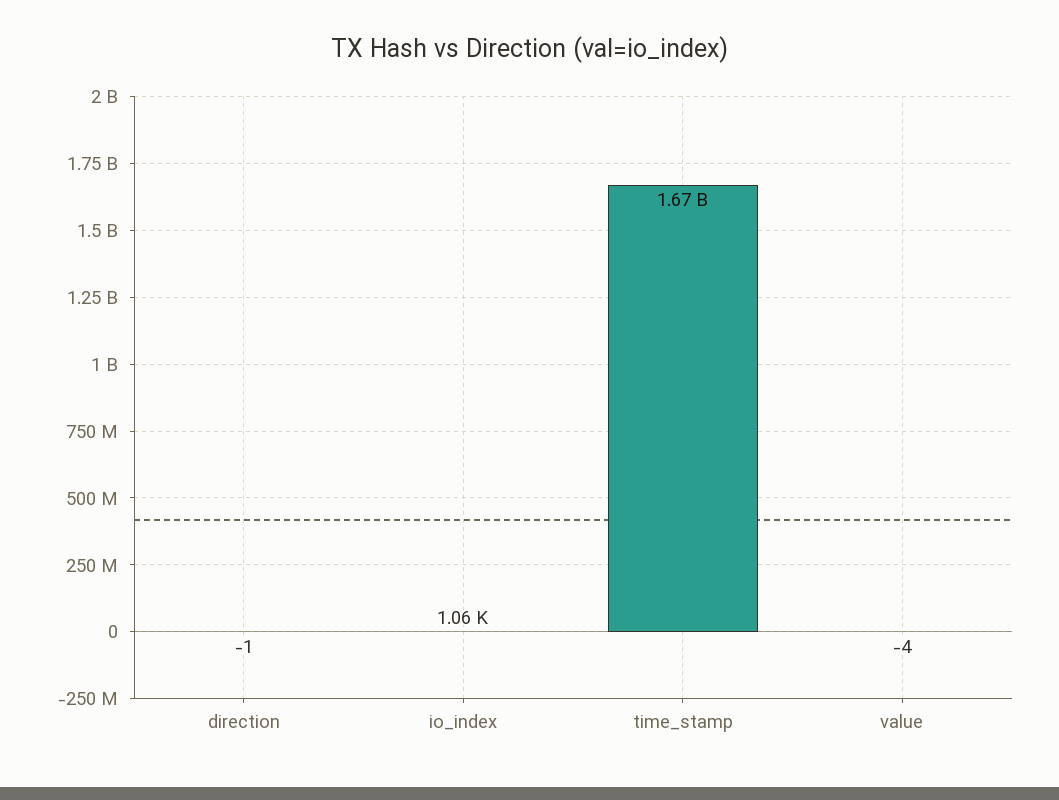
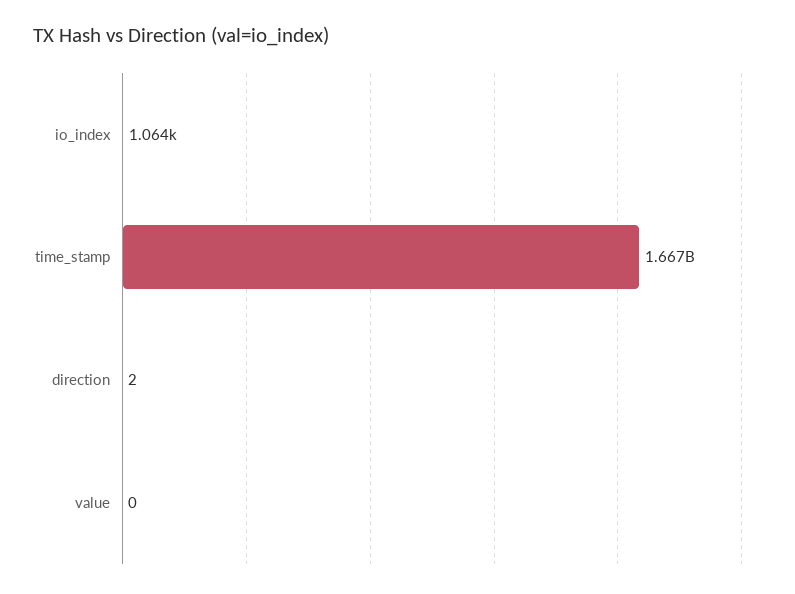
direction: -1 -> 2
value: -4 -> 0

